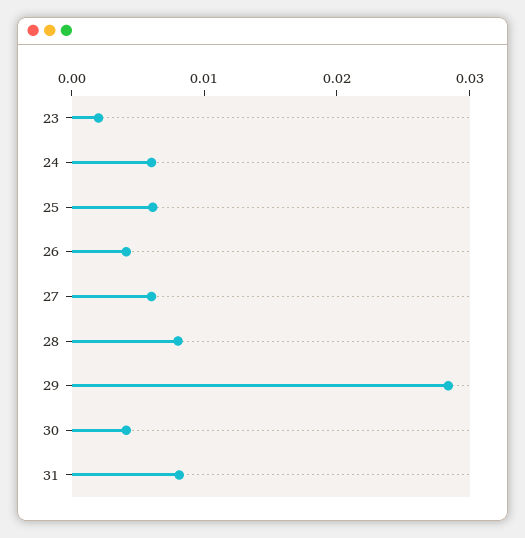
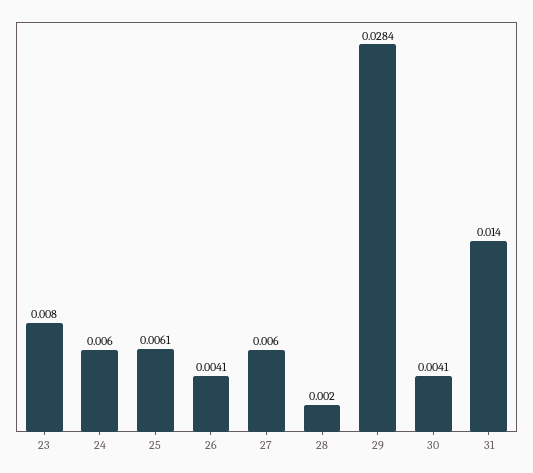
23: 0.002 -> 0.008
28: 0.008 -> 0.002
31: 0.008 -> 0.014

